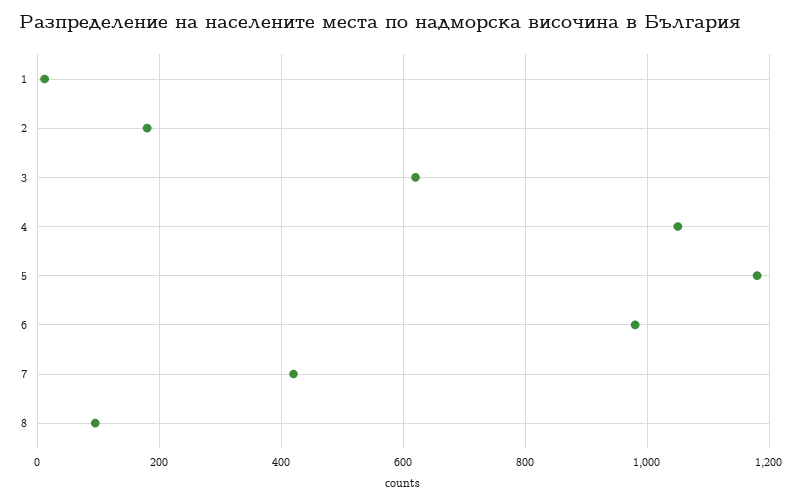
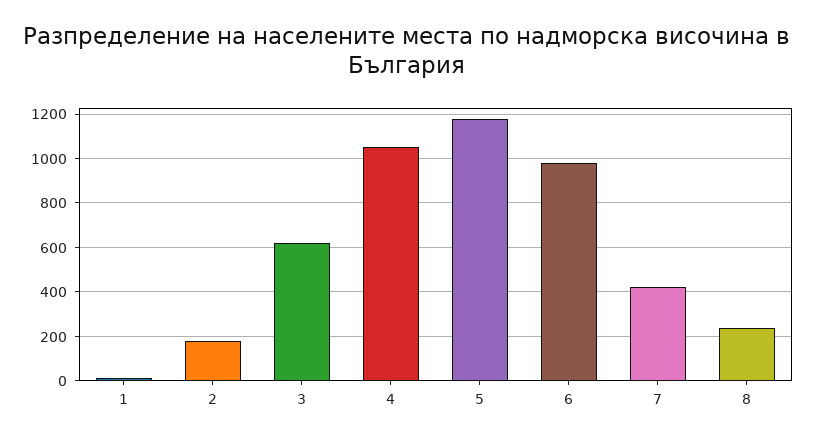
8: 100 -> 250

